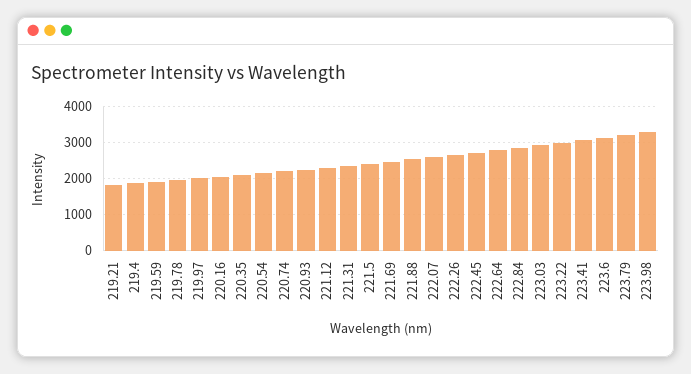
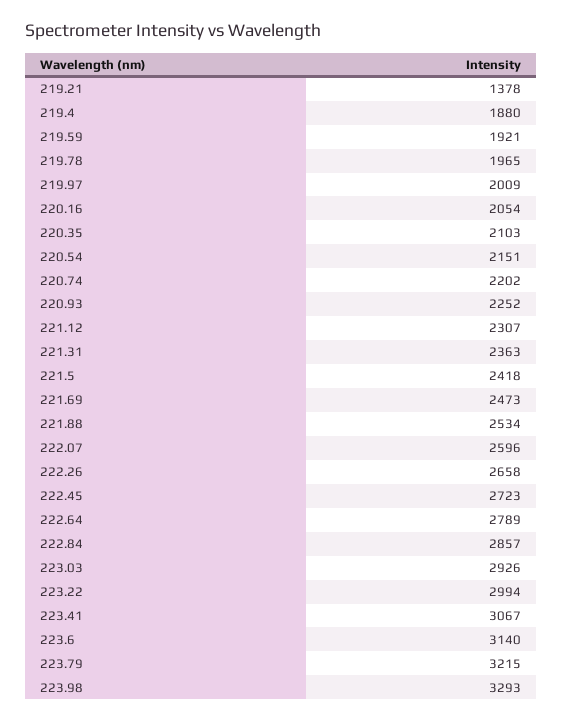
219.21: 1800 -> 1378

